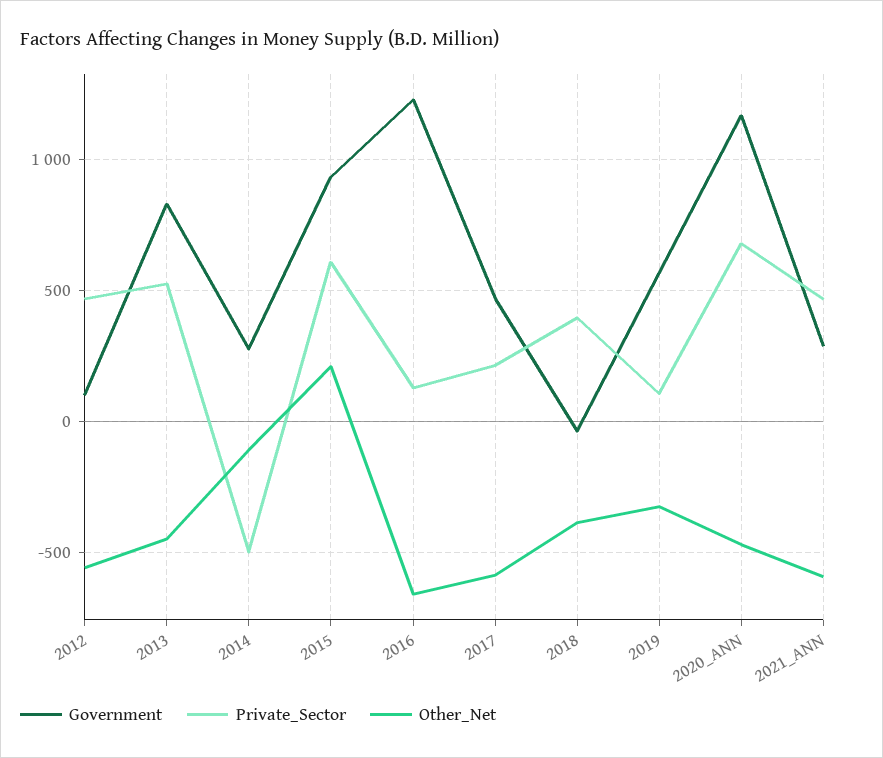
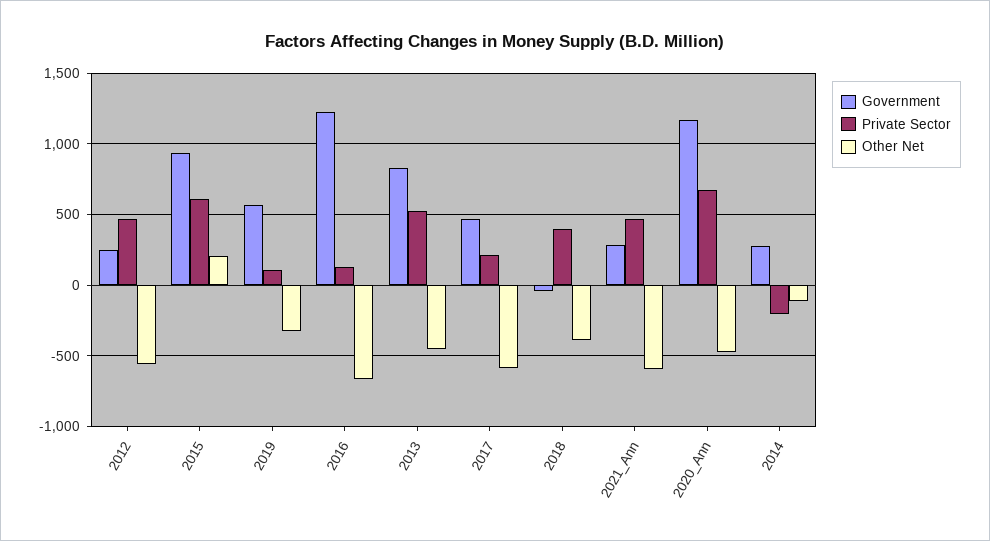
Government, 2012: 100 -> 250
Private_Sector, 2014: -500 -> -200

